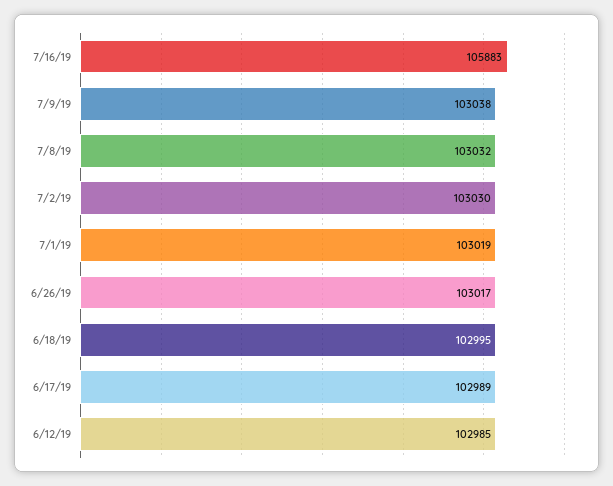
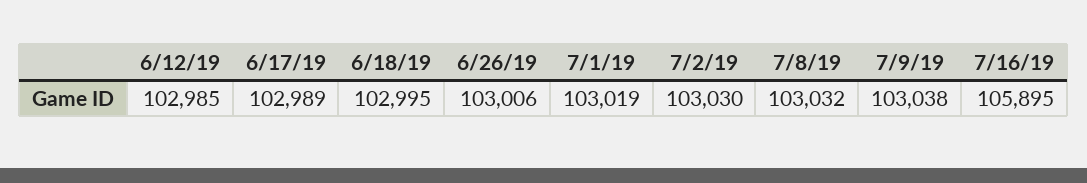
7/16/19: 105883 -> 105895
6/26/19: 103017 -> 103006

